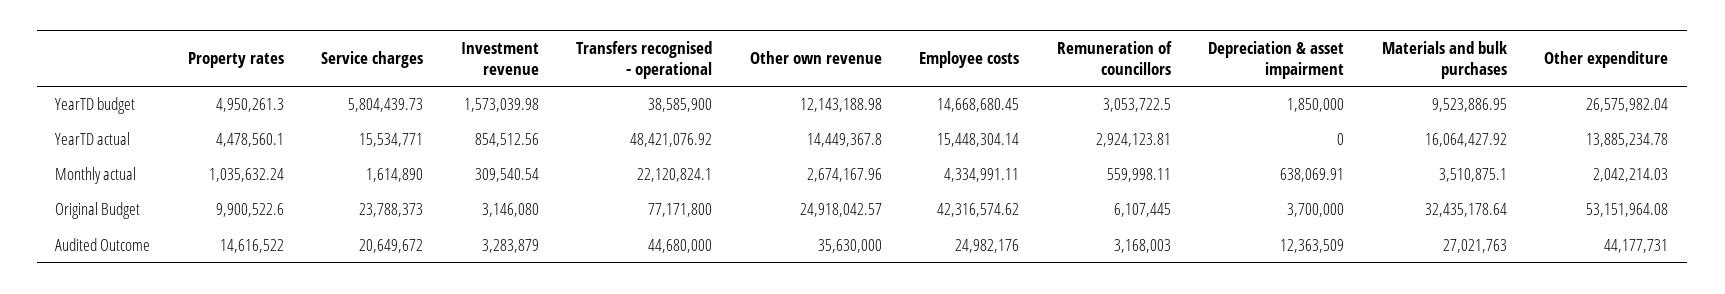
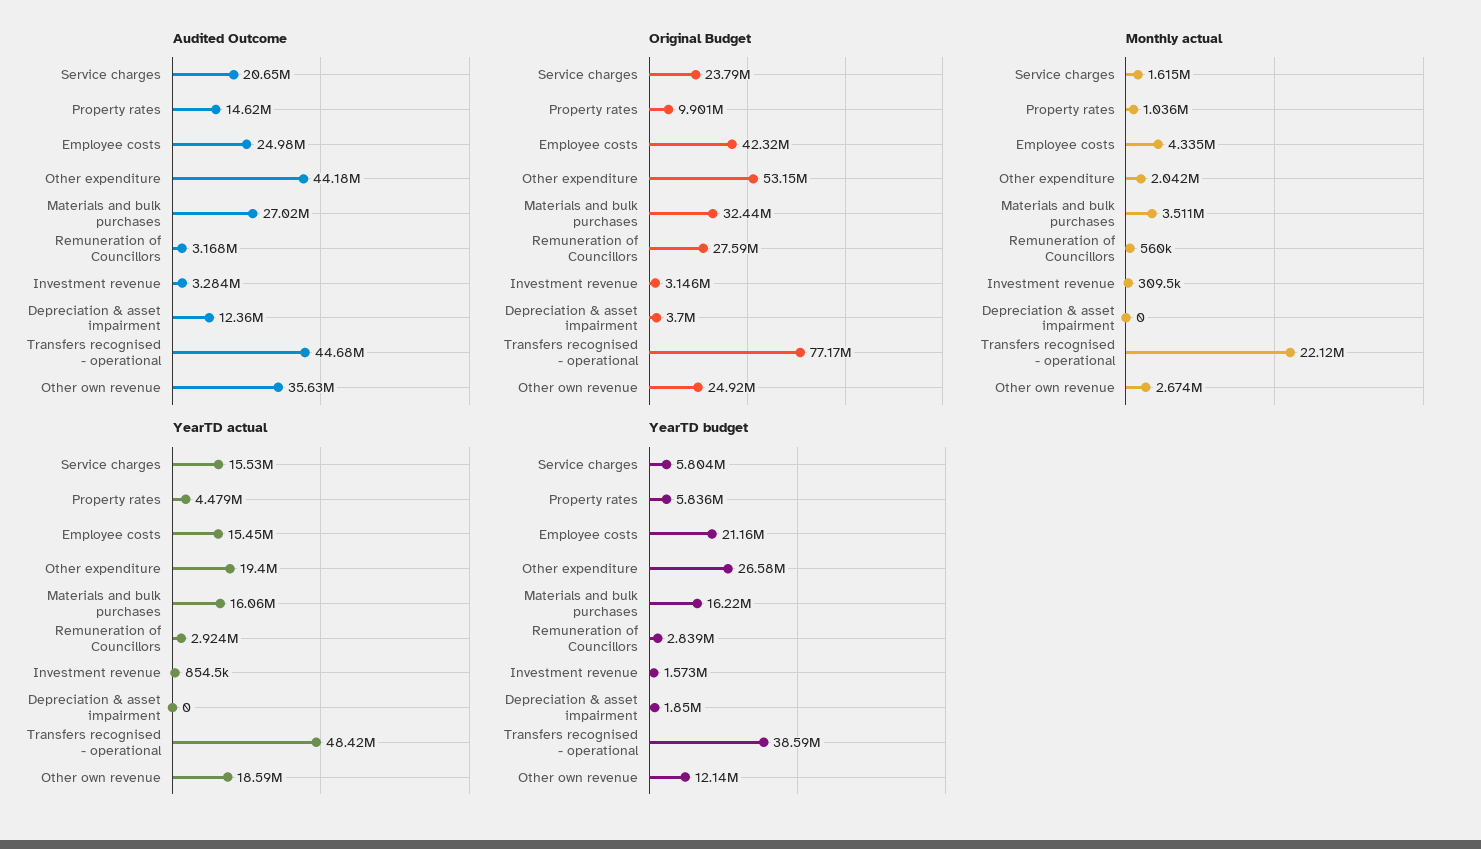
YearTD budget, Property rates: 4950261.3 -> 5836000
YearTD budget, Employee costs: 14668680.45 -> 21160000
YearTD budget, Remuneration of councillors: 3053722.5 -> 2839000
YearTD budget, Materials and bulk purchases: 9523886.95 -> 16220000
YearTD actual, Other own revenue: 14449367.8 -> 18590000
YearTD actual, Other expenditure: 13885234.78 -> 19400000
Monthly actual, Depreciation & asset impairment: 638069.91 -> 0
Original Budget, Remuneration of councillors: 6107445 -> 27590000

